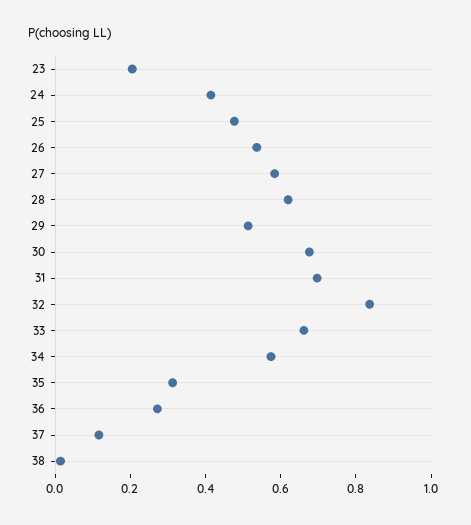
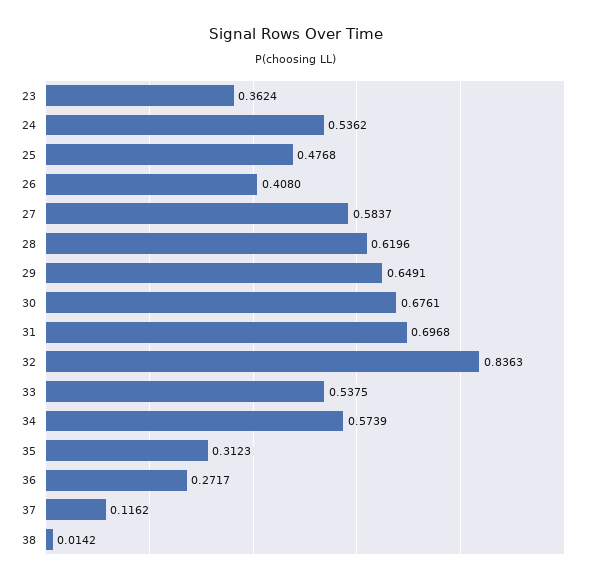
23: 0.2 -> 0.3624
24: 0.4 -> 0.5362
26: 0.55 -> 0.408
29: 0.5 -> 0.6491
33: 0.65 -> 0.5375

